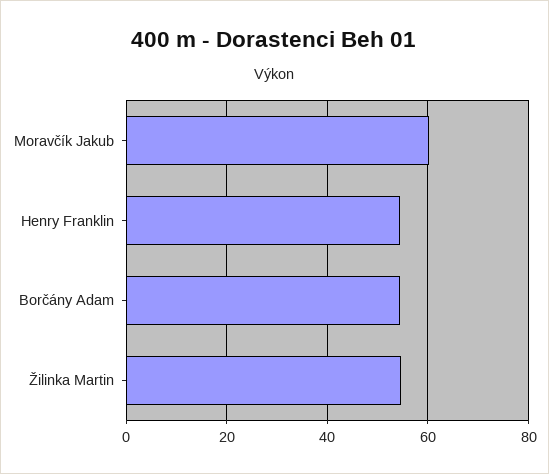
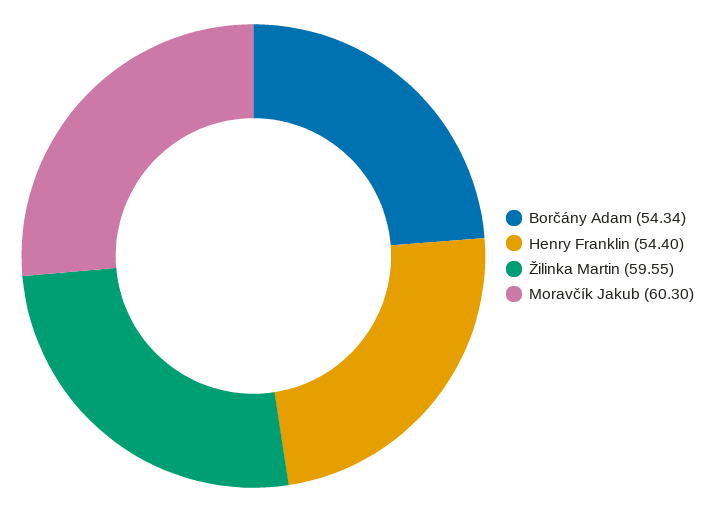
Žilinka Martin: 54 -> 59.55

